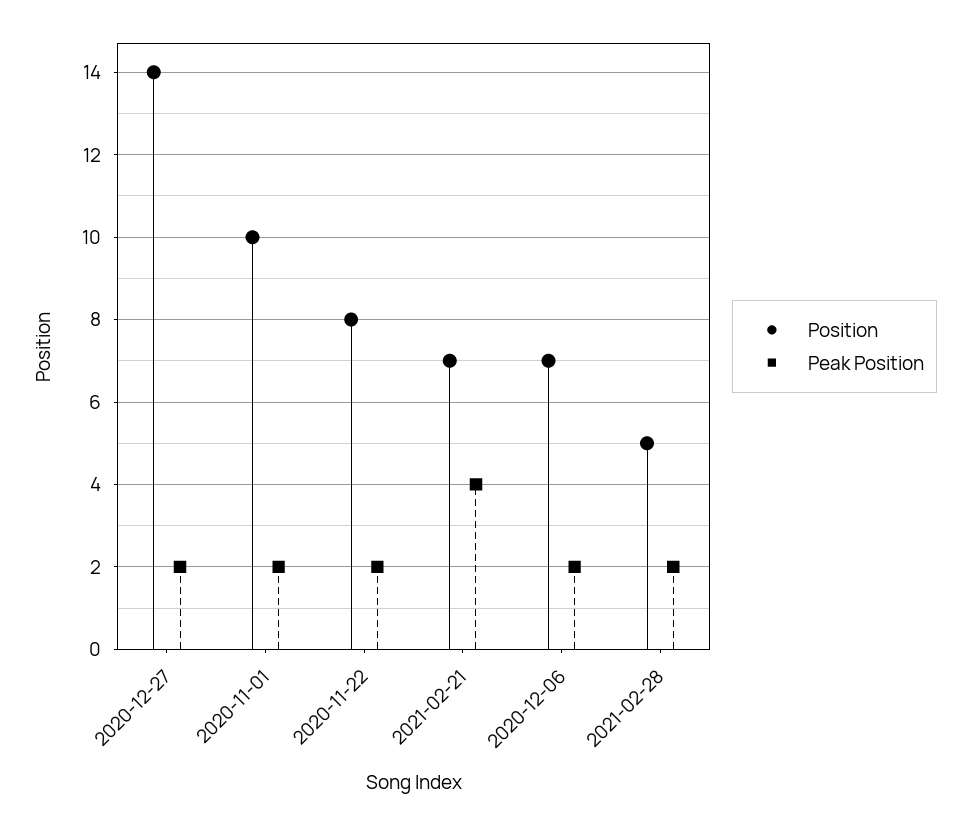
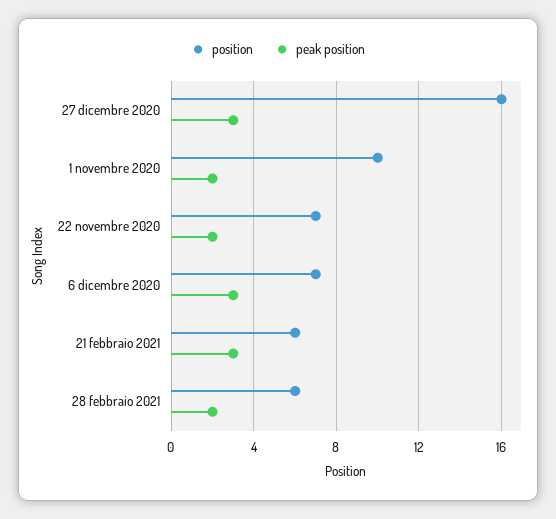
Position, 2020-12-27: 14 -> 16
Peak Position, 2020-12-27: 2 -> 3
Position, 2020-11-22: 8 -> 7
Position, 2021-02-21: 7 -> 6
Peak Position, 2021-02-21: 4 -> 3
Peak Position, 2020-12-06: 2 -> 3
Position, 2021-02-28: 5 -> 6

